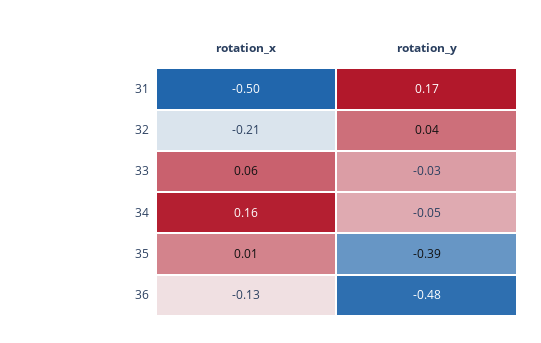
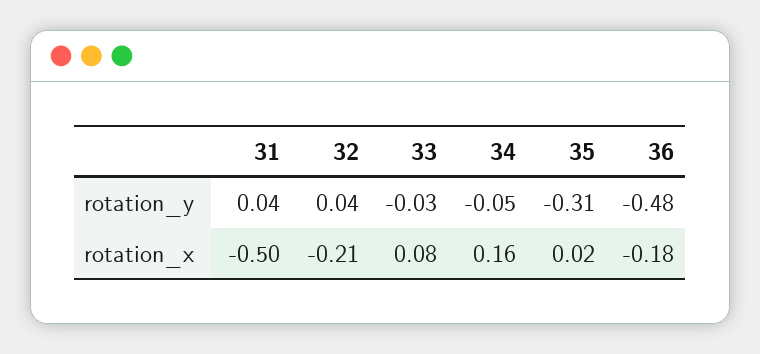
rotation_y, 31: 0.17 -> 0.04
rotation_x, 33: 0.06 -> 0.08
rotation_x, 35: 0.01 -> 0.02
rotation_y, 35: -0.39 -> -0.31
rotation_x, 36: -0.13 -> -0.18

